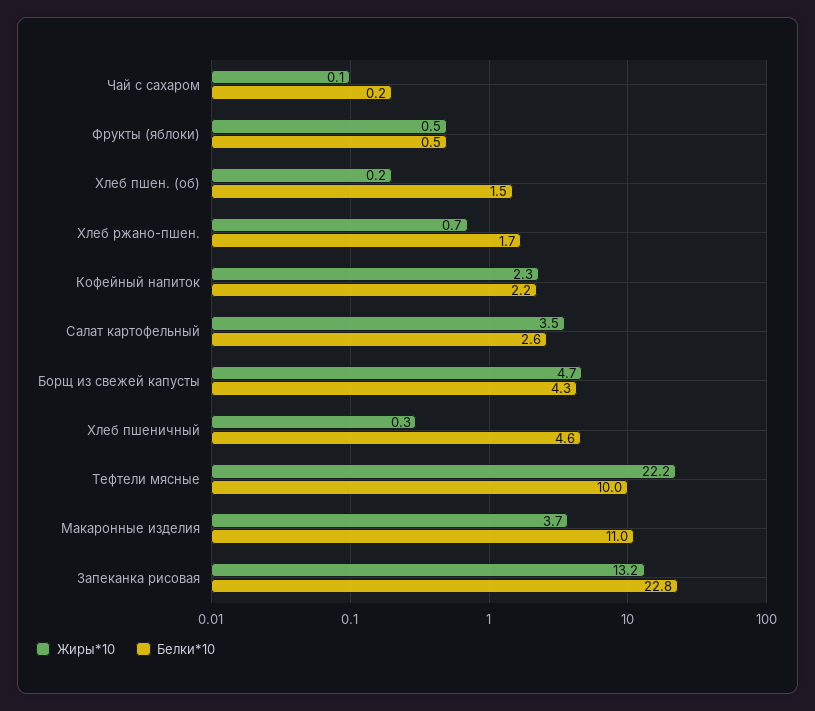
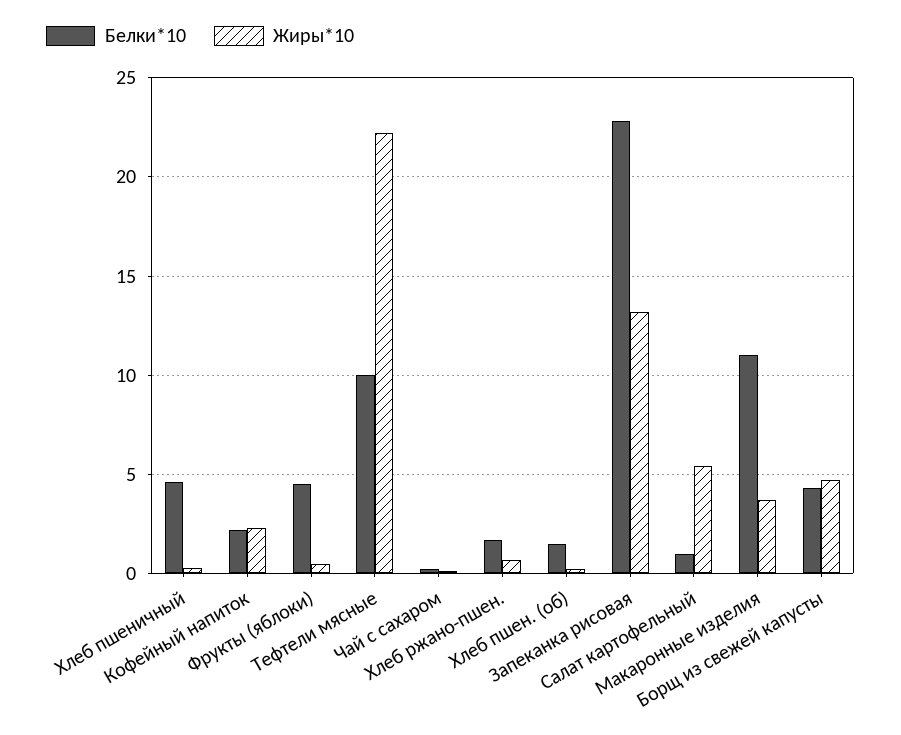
Белки*10, Фрукты (яблоки): 0.5 -> 4.5
Жиры*10, Салат картофельный: 3.5 -> 5.5
Белки*10, Салат картофельный: 2.6 -> 1

